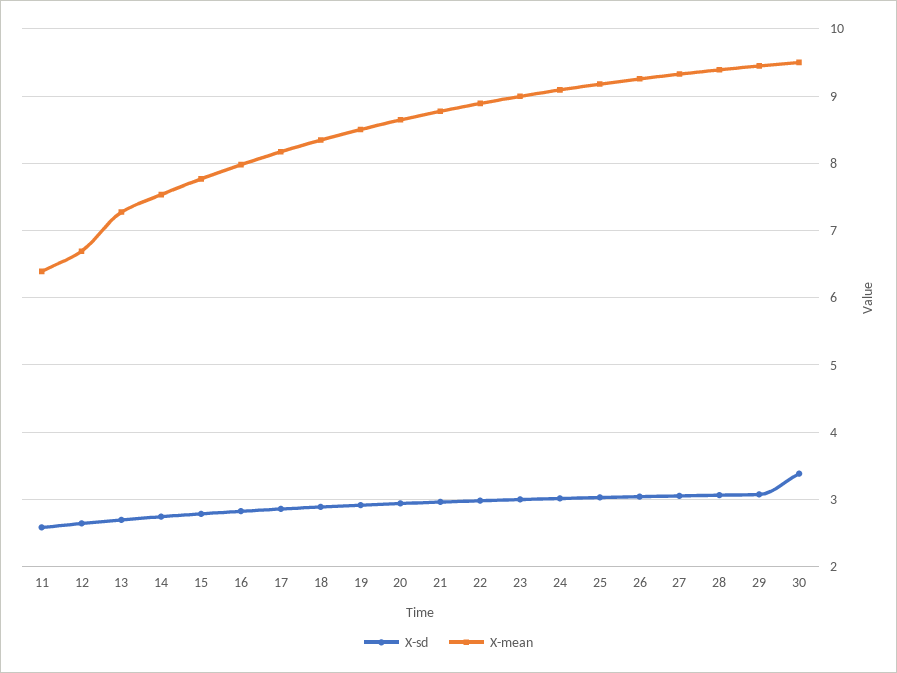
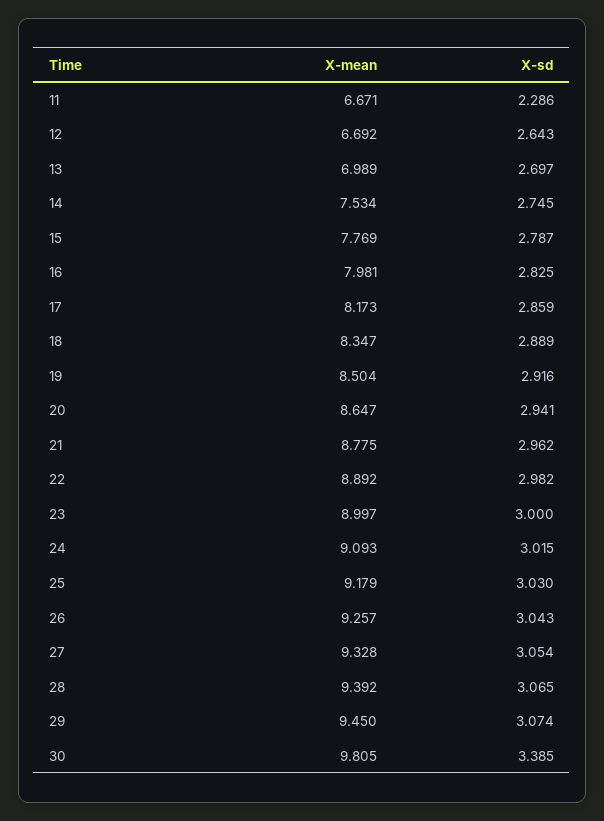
X-sd, 11: 2.6 -> 2.286
X-mean, 11: 6.4 -> 6.671
X-mean, 13: 7.3 -> 6.989
X-mean, 30: 9.5 -> 9.805

